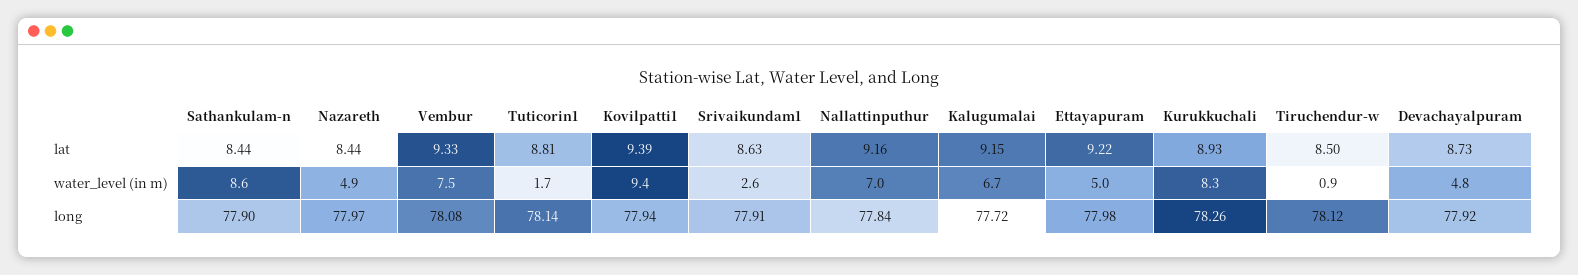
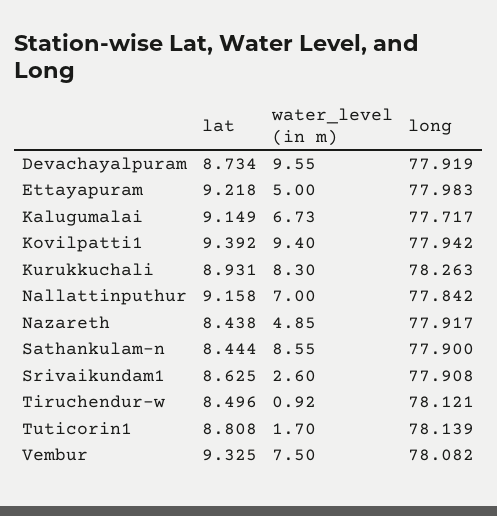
Devachayalpuram, water_level (in m): 4.8 -> 9.55
Nazareth, long: 77.97 -> 77.917

